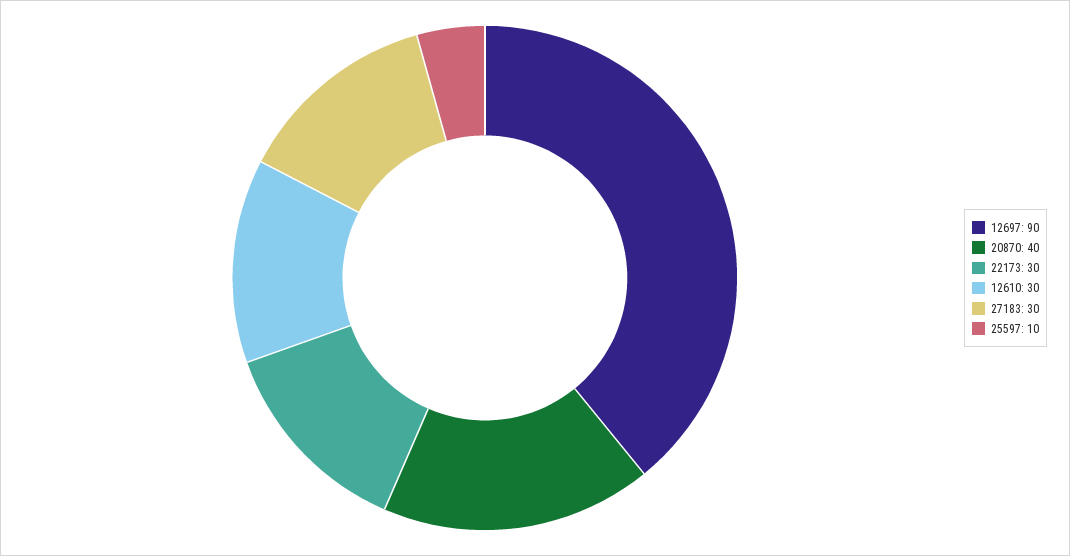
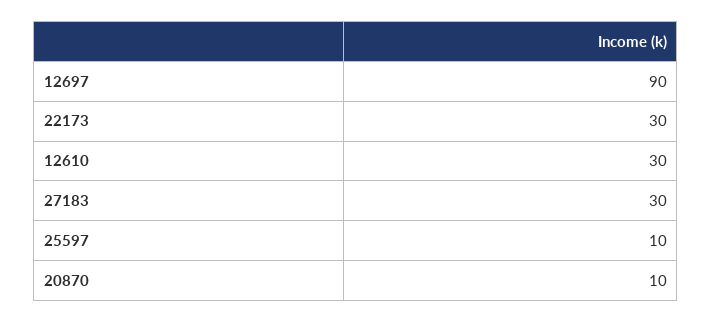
20870: 40 -> 10

